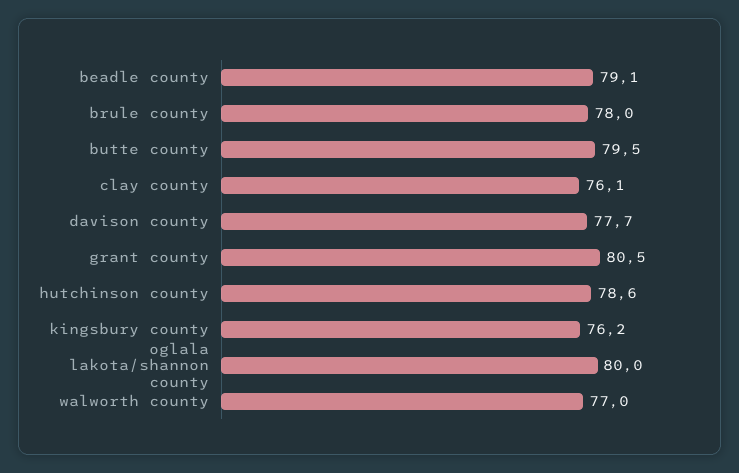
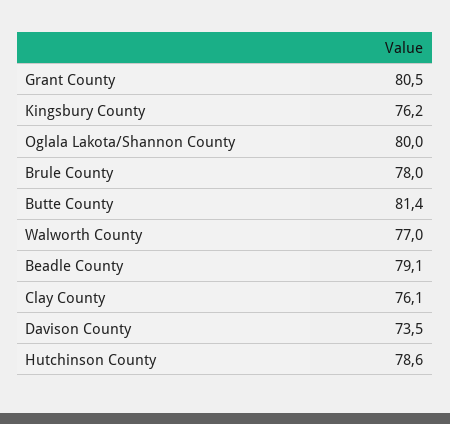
butte county: 79.5 -> 81.4
davison county: 77.7 -> 73.5

